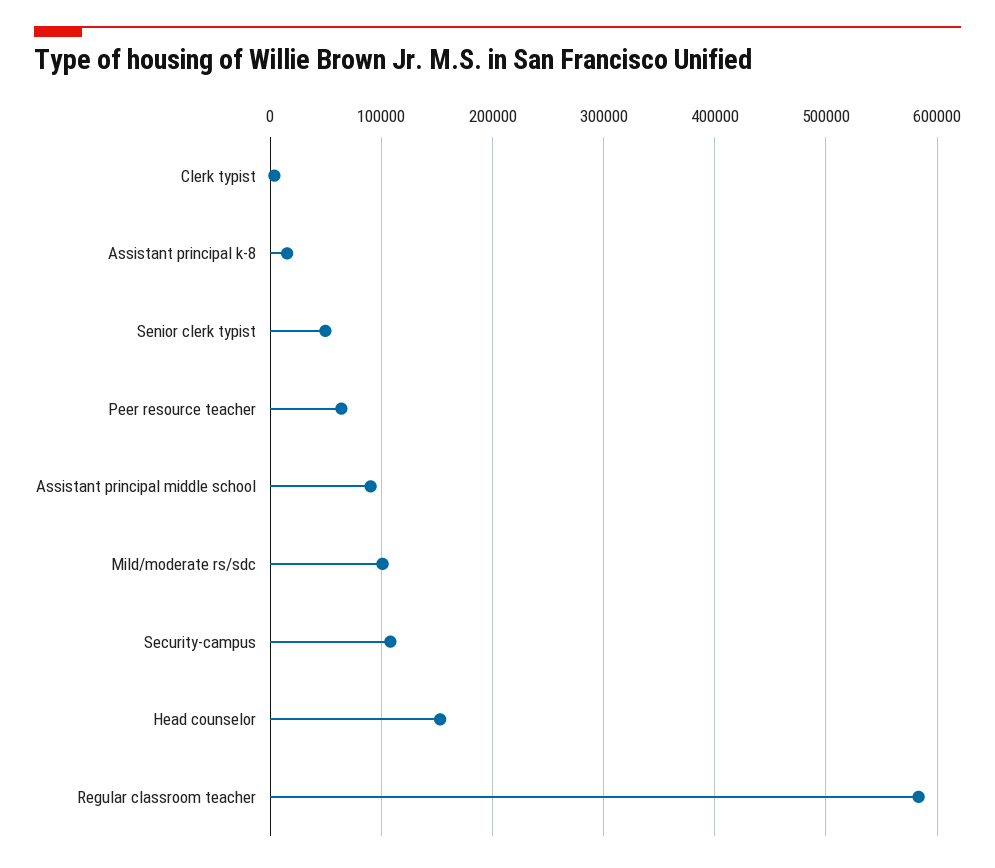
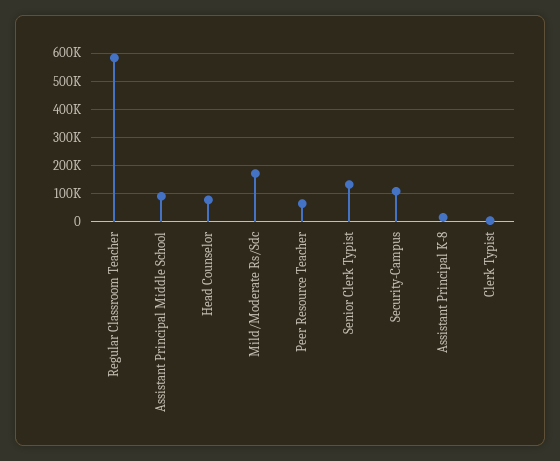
Senior clerk typist: 50000 -> 125000
Mild/moderate rs/sdc: 100000 -> 175000
Head counselor: 150000 -> 75000

